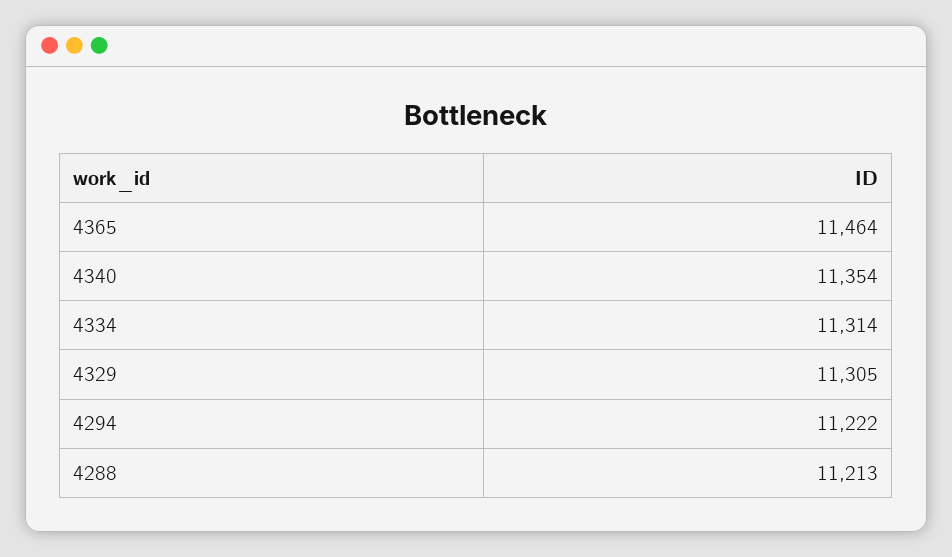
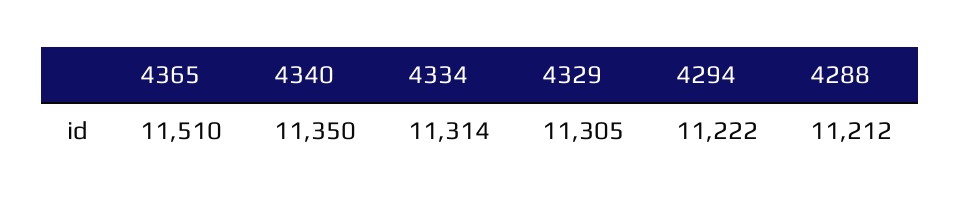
4365: 11464 -> 11510
4340: 11354 -> 11350
4288: 11213 -> 11212

